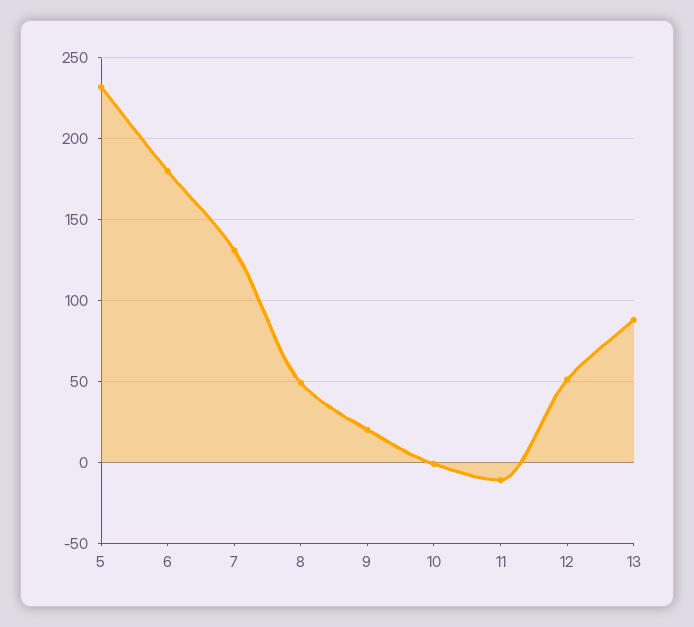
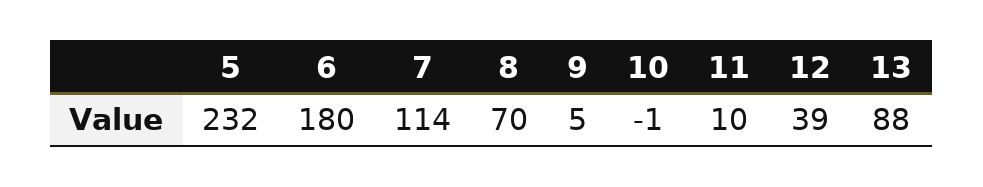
7: 130 -> 114
8: 50 -> 70
9: 20 -> 5
11: -10 -> 10
12: 50 -> 39

